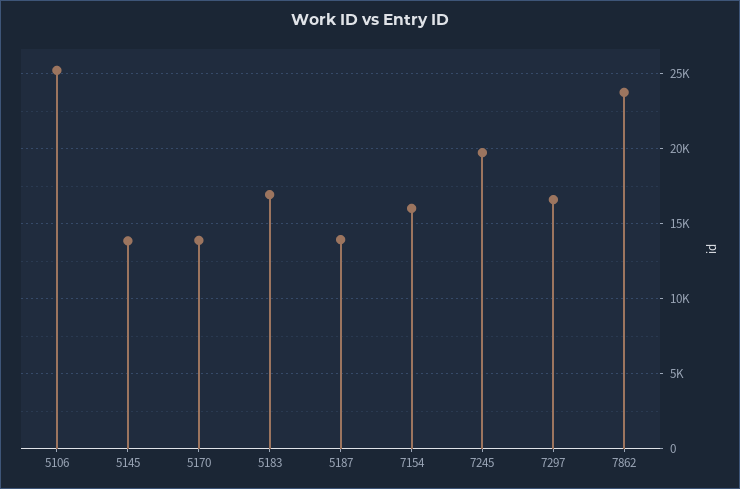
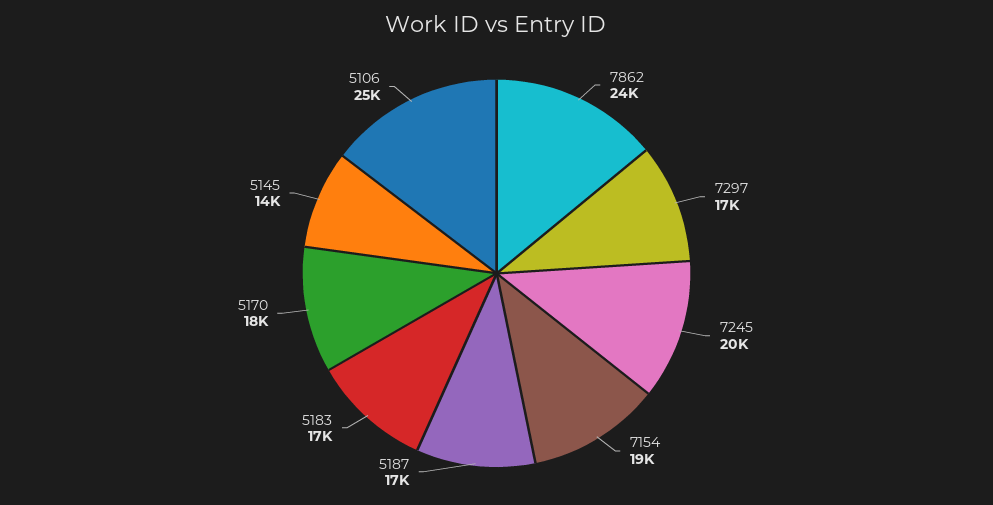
5170: 14000 -> 18000
5187: 14000 -> 17000
7154: 16000 -> 19000

